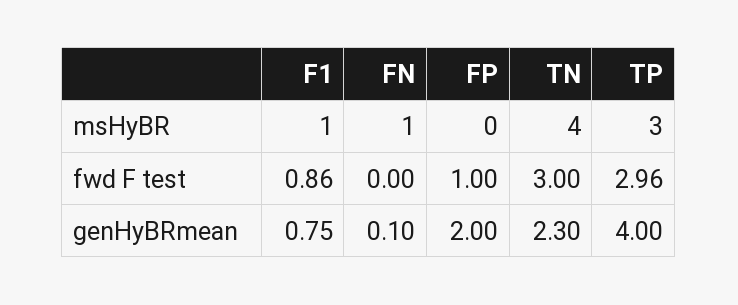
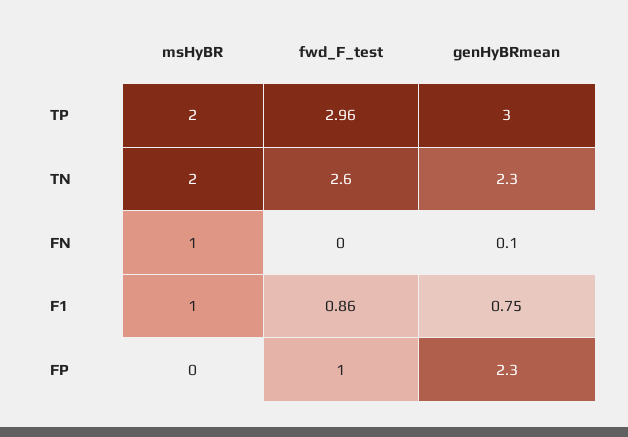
TN, msHyBR: 4 -> 2
TP, msHyBR: 3 -> 2
TN, fwd F test: 3 -> 2.6
FP, genHyBRmean: 2 -> 2.3
TP, genHyBRmean: 4 -> 3

